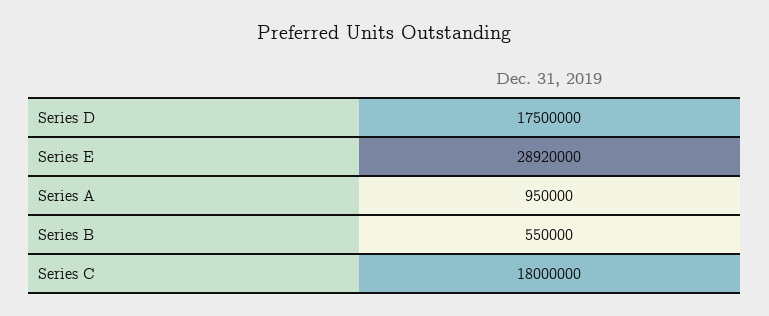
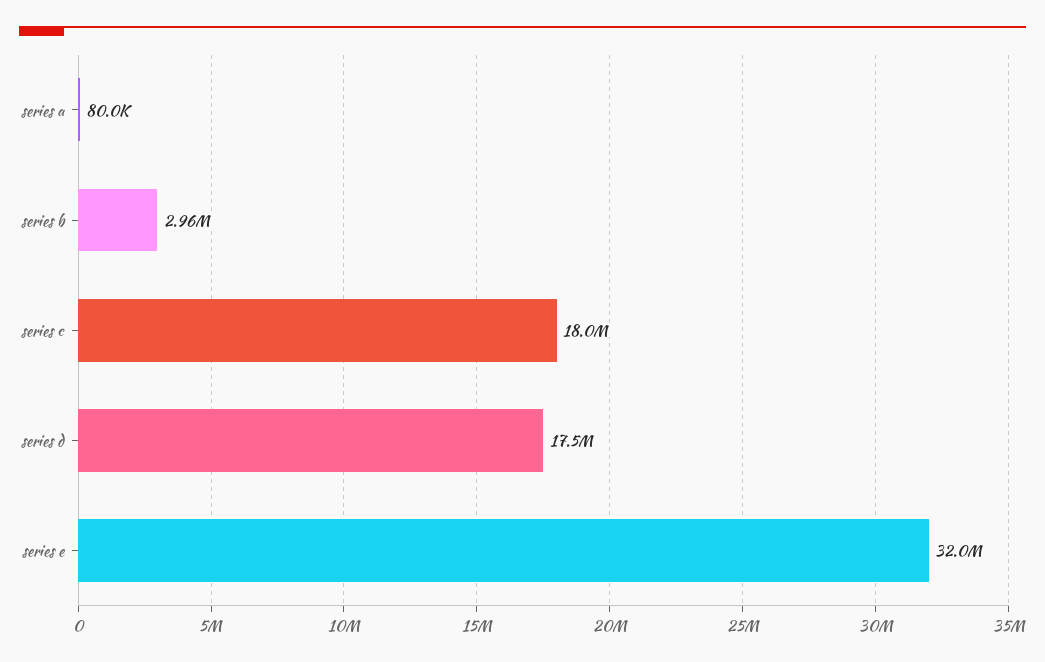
Series E: 28920000 -> 32000000
Series A: 950000 -> 80000
Series B: 550000 -> 2960000

